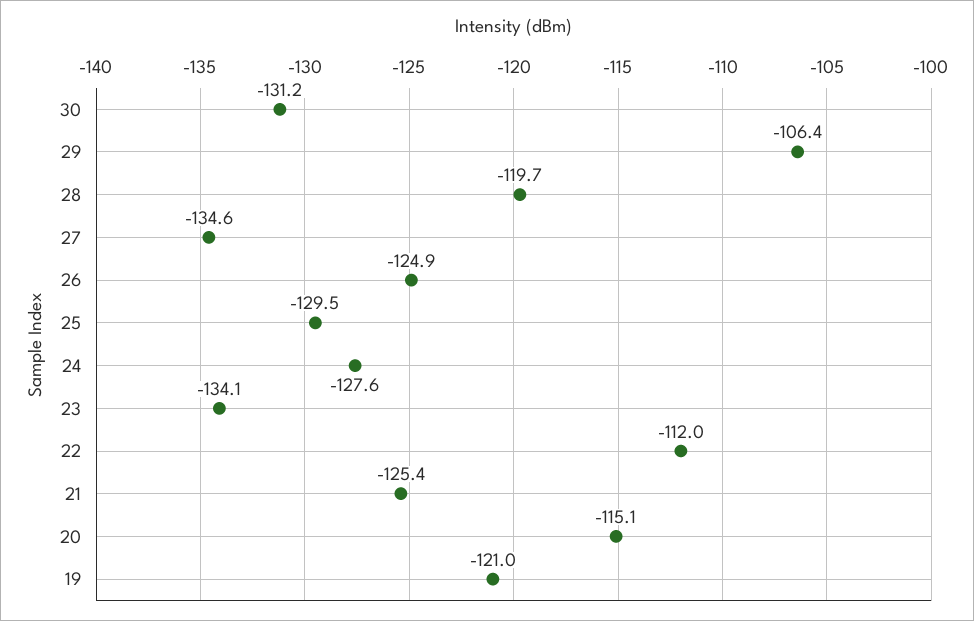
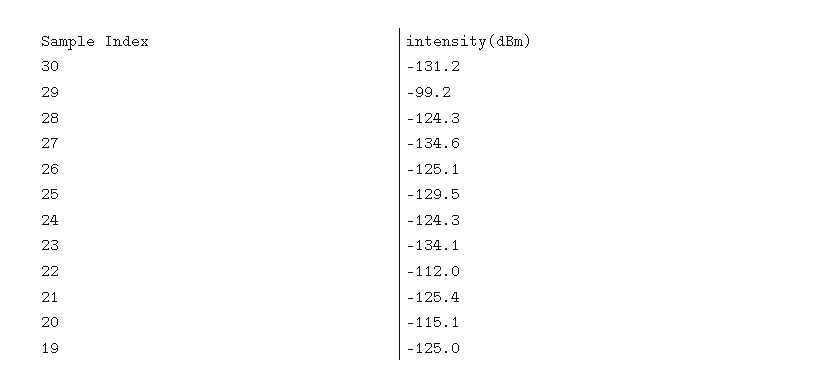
29: -106.4 -> -99.2
28: -119.7 -> -124.3
26: -124.9 -> -125.1
24: -127.6 -> -124.3
19: -121 -> -125

